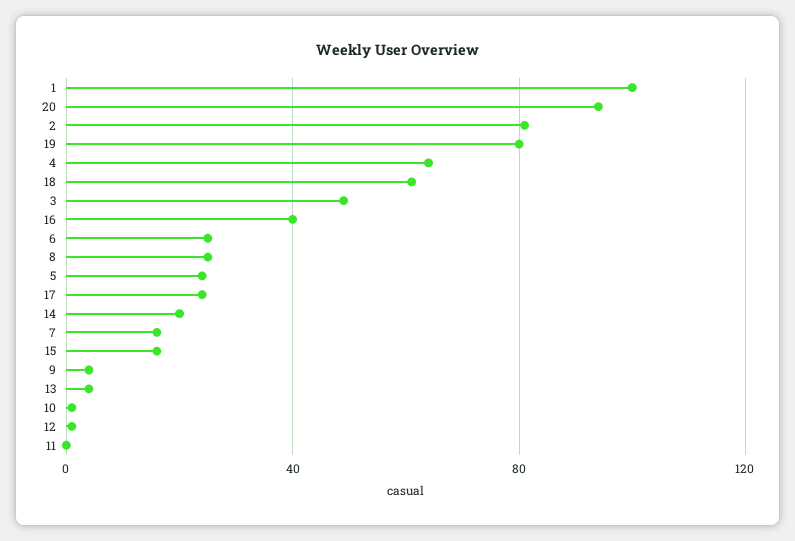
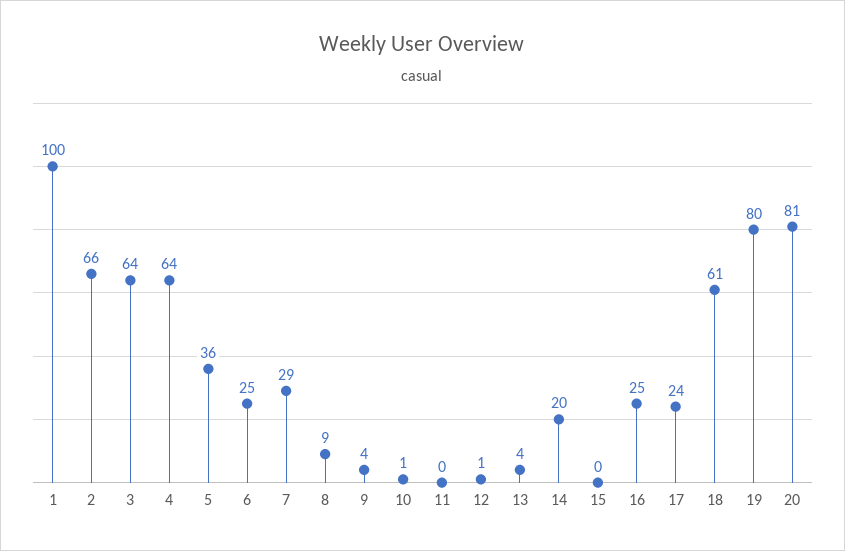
20: 95 -> 81
2: 80 -> 66
3: 50 -> 64
16: 40 -> 25
8: 25 -> 9
5: 25 -> 36
7: 15 -> 29
15: 15 -> 0

